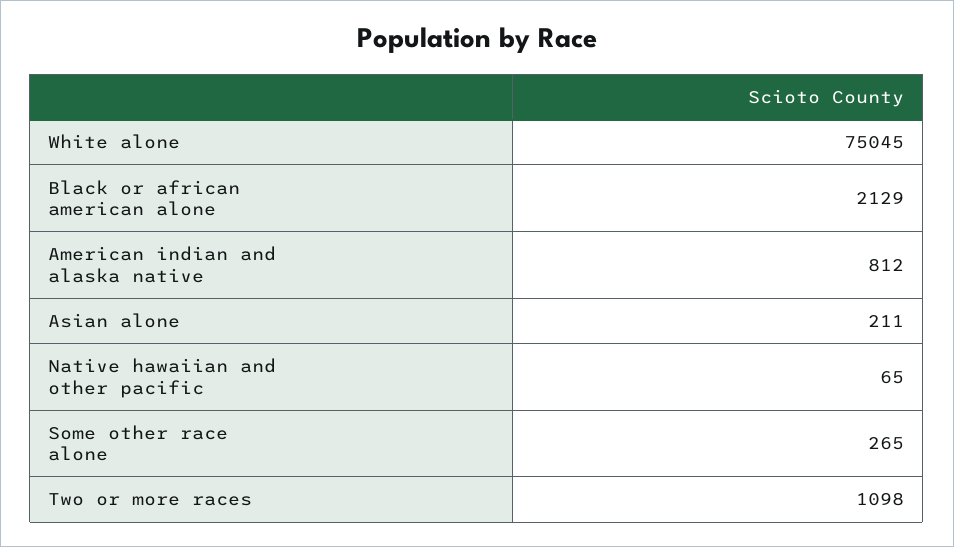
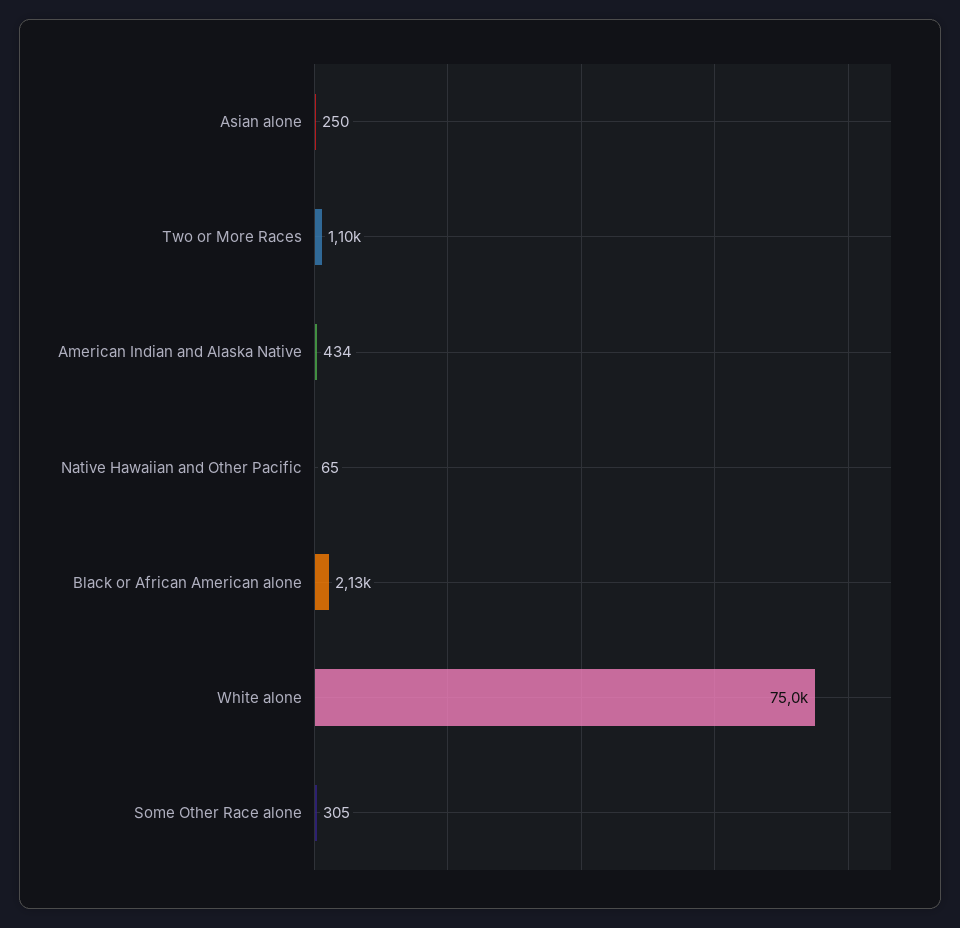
American indian and alaska native: 812 -> 434
Asian alone: 211 -> 250
Some other race alone: 265 -> 305

